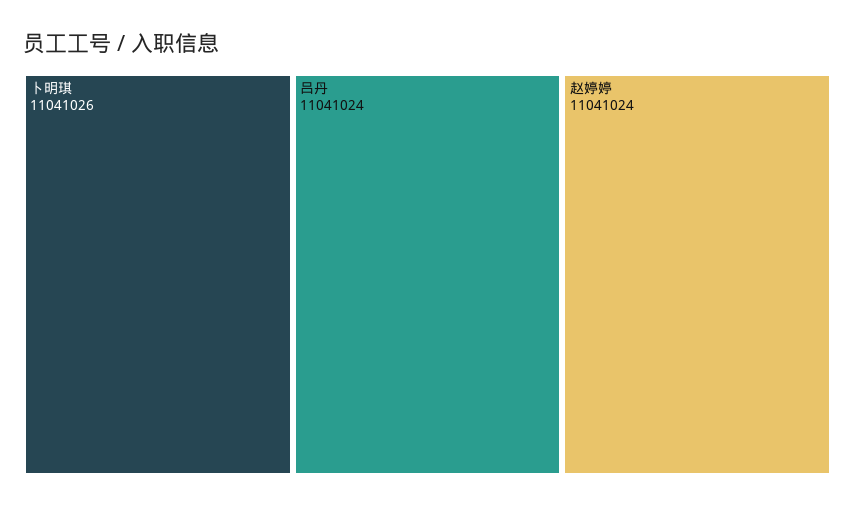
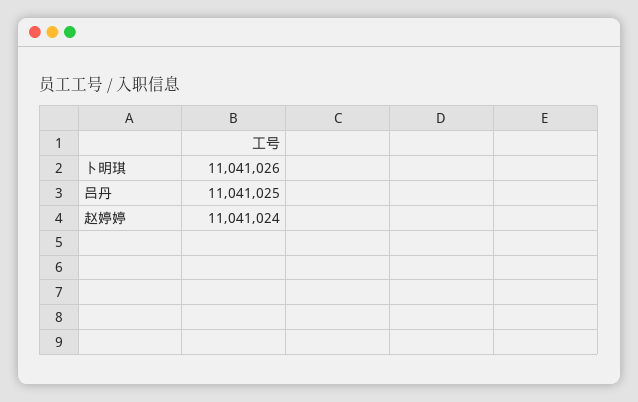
吕丹: 11041024 -> 11041025

